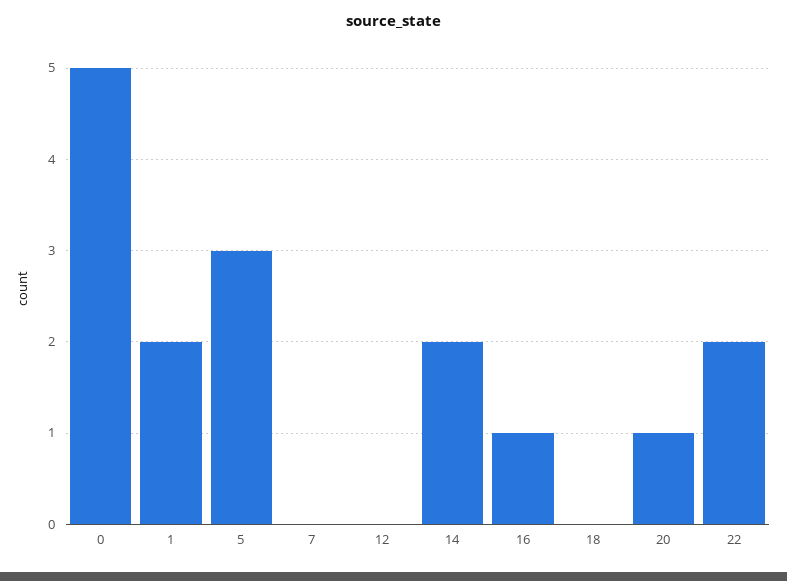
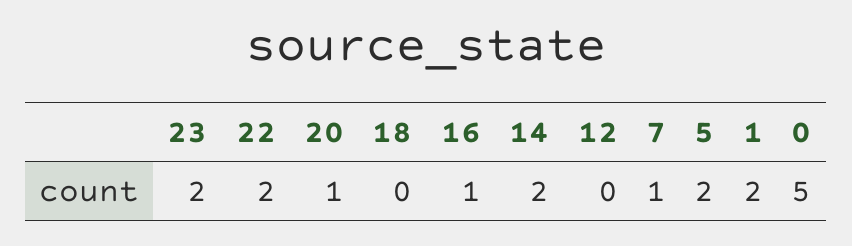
5: 3 -> 2
7: 0 -> 1
23: none -> 2

